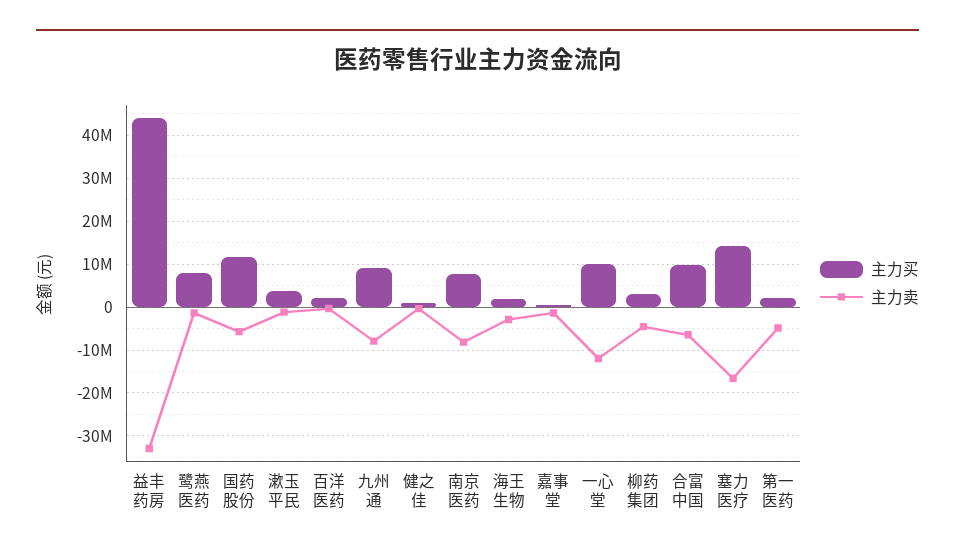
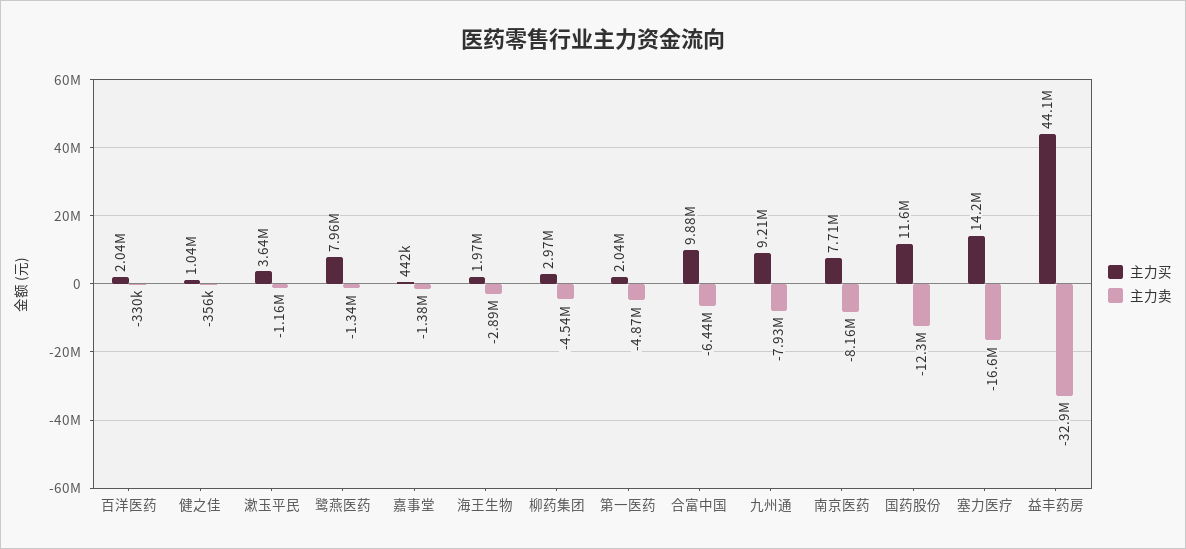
主力卖, 国药股份: -6000000 -> -12300000
主力买, 一心堂: 10000000 -> none
主力卖, 一心堂: -12000000 -> none

